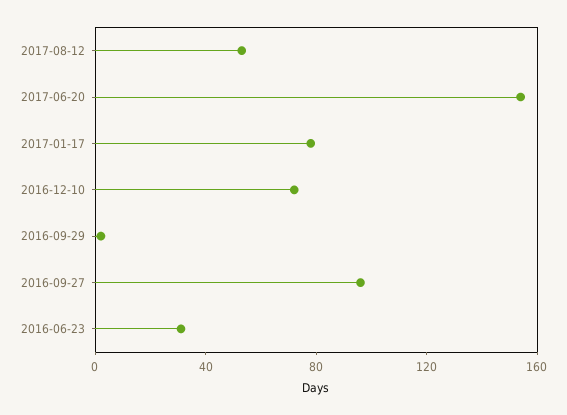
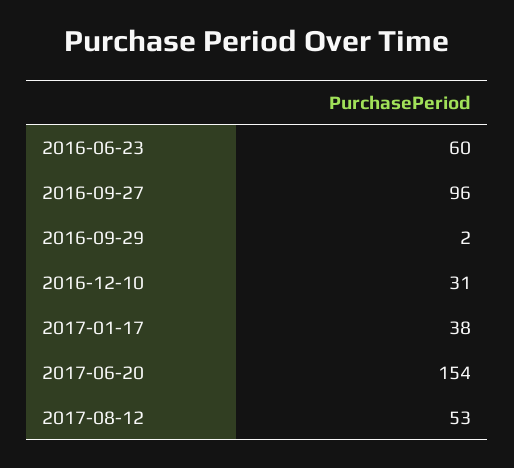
2017-01-17: 80 -> 38
2016-12-10: 70 -> 31
2016-06-23: 30 -> 60

